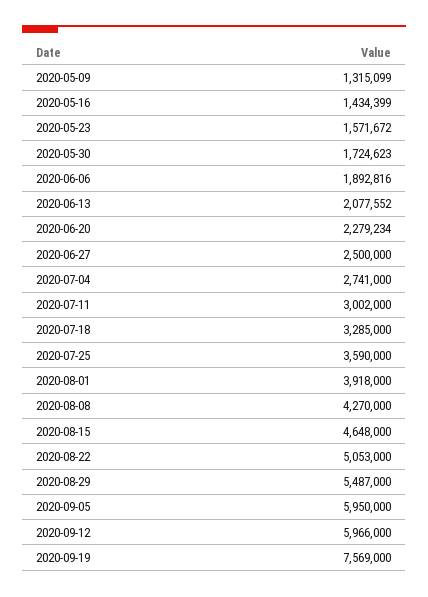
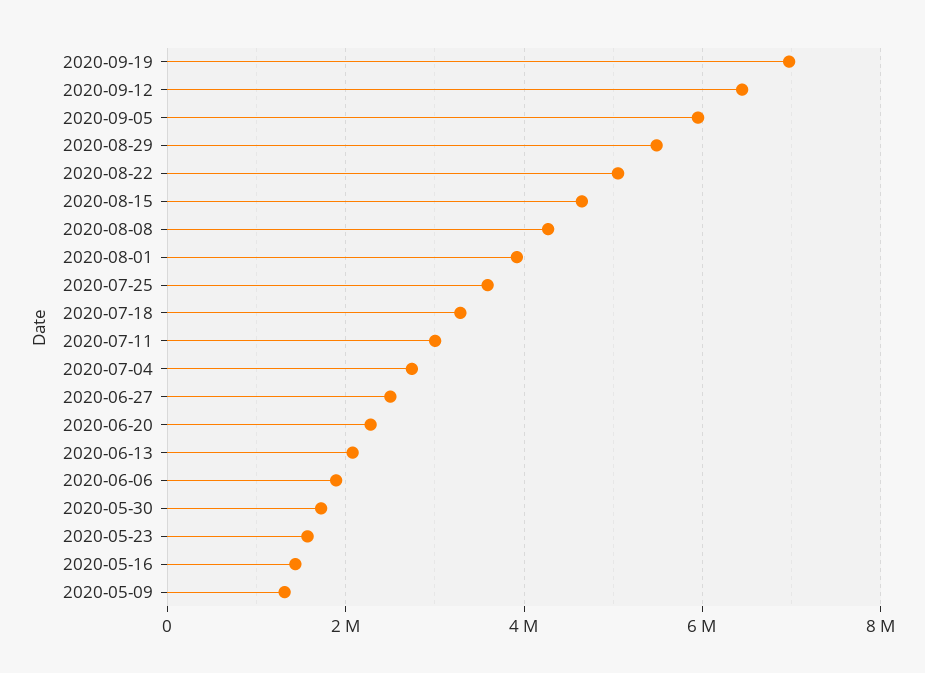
2020-09-12: 5966000 -> 6400000
2020-09-19: 7569000 -> 7000000

